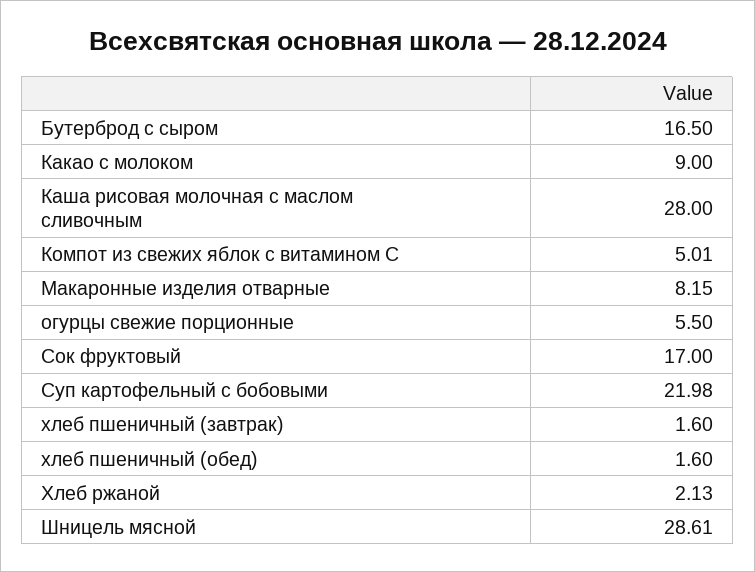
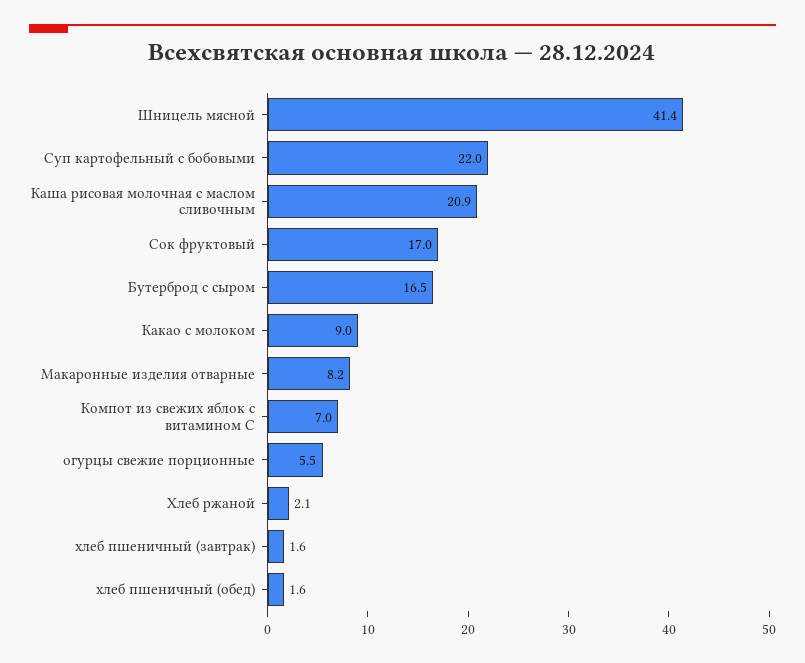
Каша рисовая молочная с маслом сливочным: 28 -> 20.9
Компот из свежих яблок с витамином С: 5.01 -> 7
Шницель мясной: 28.61 -> 41.4

